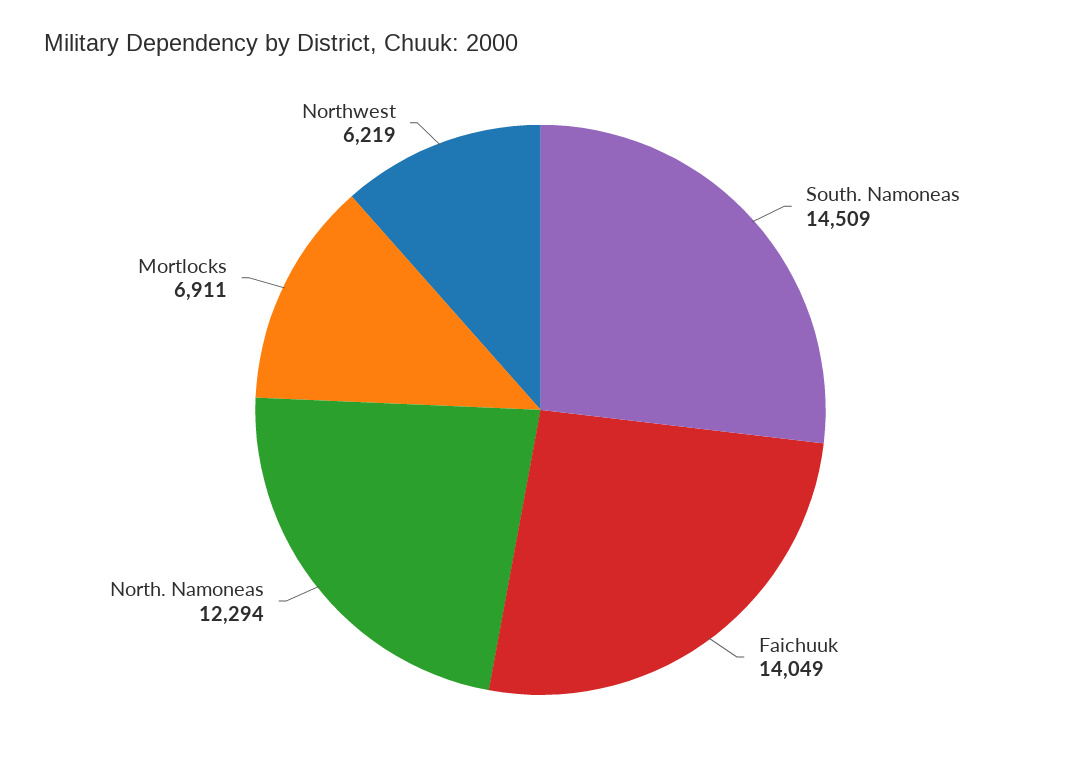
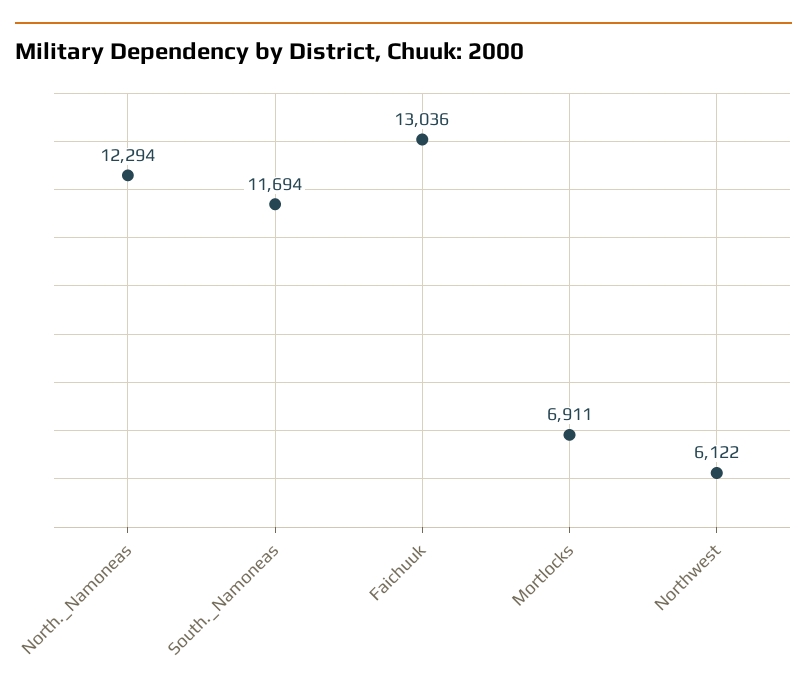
South. Namoneas: 14509 -> 11694
Faichuuk: 14049 -> 13036
Northwest: 6219 -> 6122

